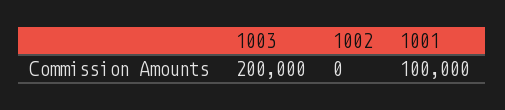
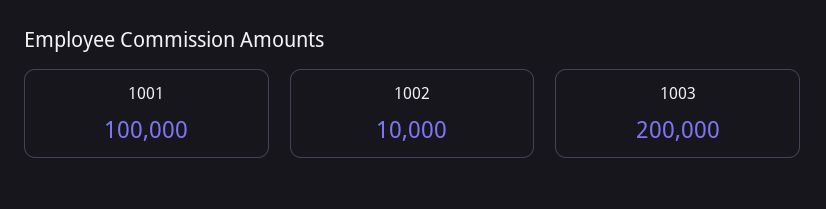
1002: 0 -> 10000

